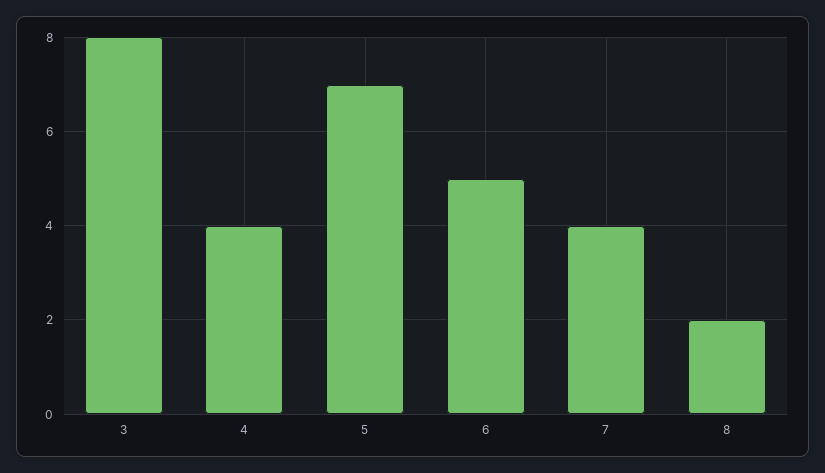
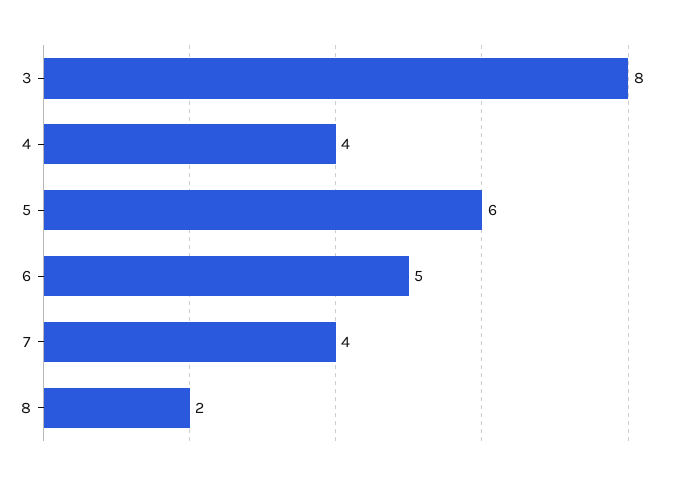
5: 7 -> 6

